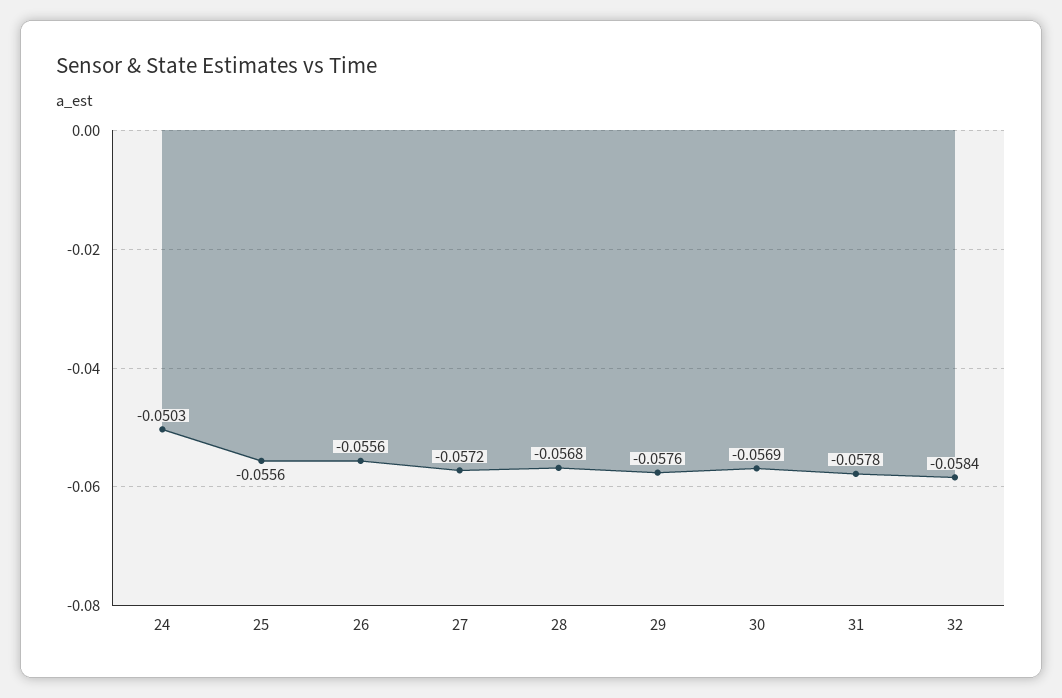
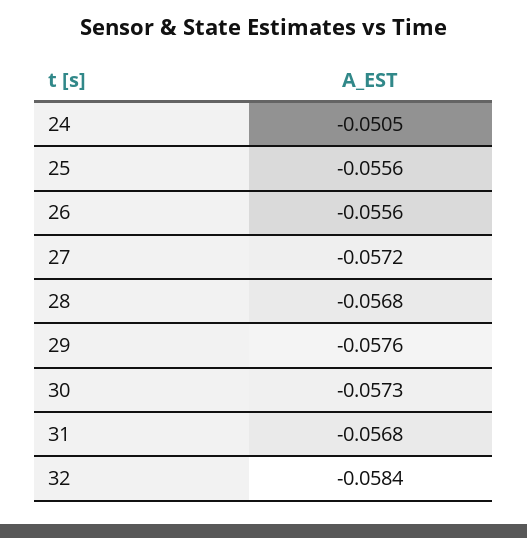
24: -0.0503 -> -0.0505
30: -0.0569 -> -0.0573
31: -0.0578 -> -0.0568

